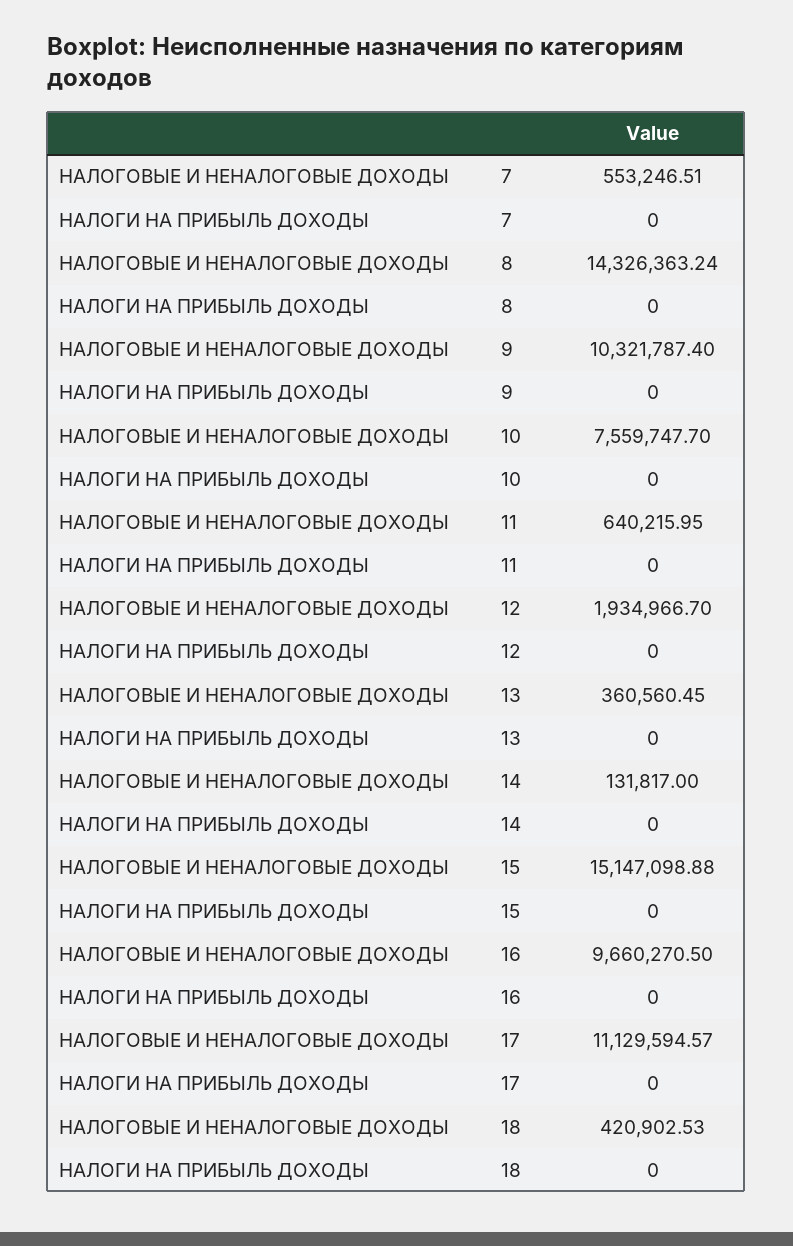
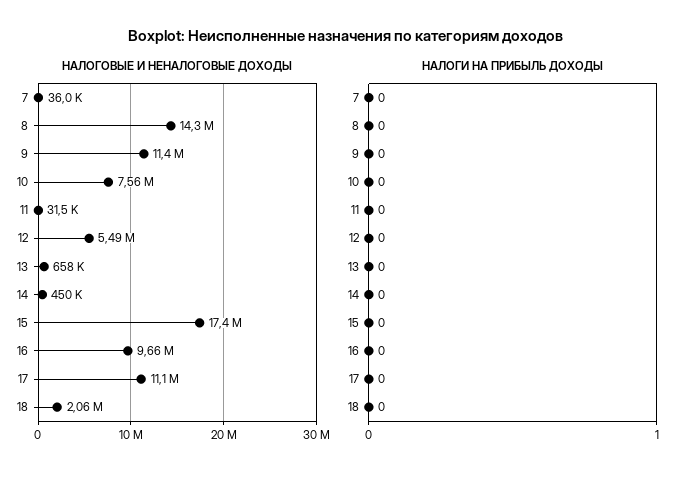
НАЛОГОВЫЕ И НЕНАЛОГОВЫЕ ДОХОДЫ, 7: 553246.51 -> 36000
НАЛОГОВЫЕ И НЕНАЛОГОВЫЕ ДОХОДЫ, 9: 10321787.4 -> 11400000
НАЛОГОВЫЕ И НЕНАЛОГОВЫЕ ДОХОДЫ, 11: 640215.95 -> 31500
НАЛОГОВЫЕ И НЕНАЛОГОВЫЕ ДОХОДЫ, 12: 1934966.7 -> 5490000
НАЛОГОВЫЕ И НЕНАЛОГОВЫЕ ДОХОДЫ, 13: 360560.45 -> 658000
НАЛОГОВЫЕ И НЕНАЛОГОВЫЕ ДОХОДЫ, 14: 131817 -> 450000
НАЛОГОВЫЕ И НЕНАЛОГОВЫЕ ДОХОДЫ, 15: 15147098.88 -> 17400000
НАЛОГОВЫЕ И НЕНАЛОГОВЫЕ ДОХОДЫ, 18: 420902.53 -> 2060000

